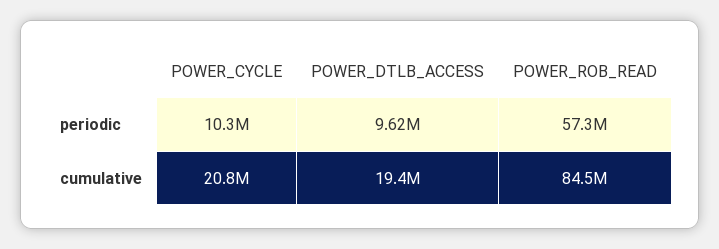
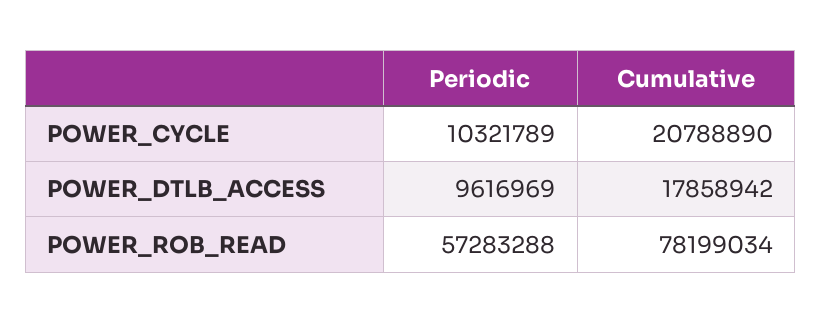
POWER_DTLB_ACCESS, cumulative: 19400000 -> 17858942
POWER_ROB_READ, cumulative: 84500000 -> 78199034

